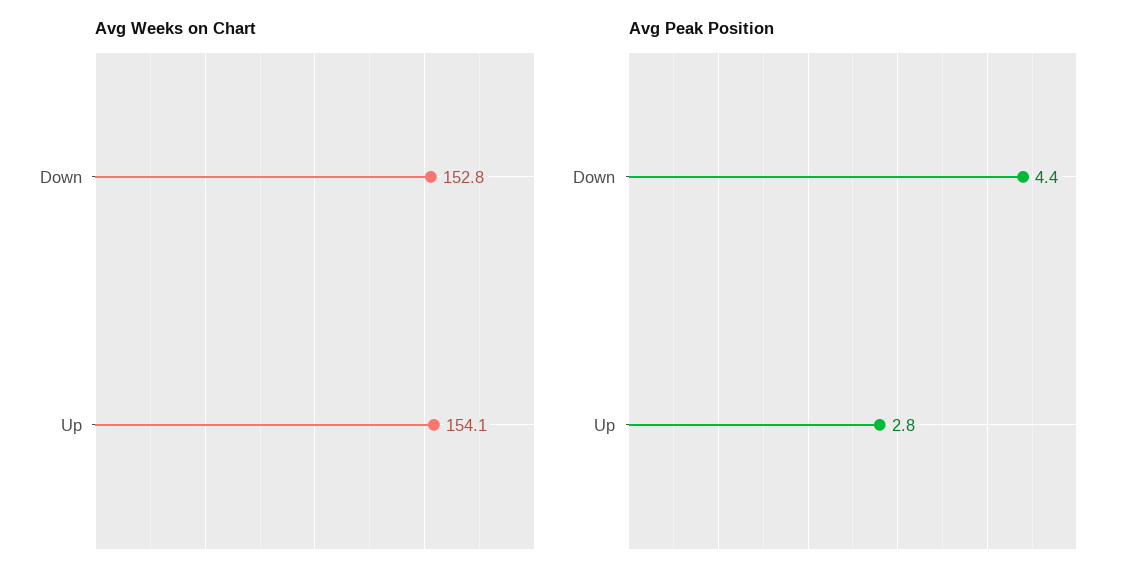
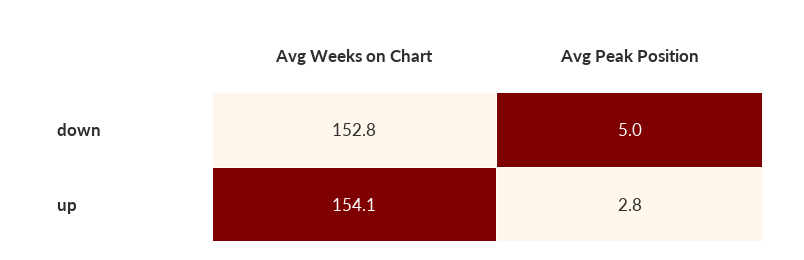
Avg Peak Position, Down: 4.4 -> 5

